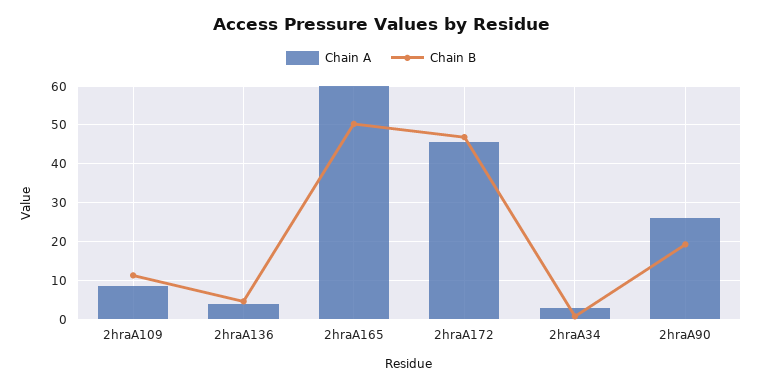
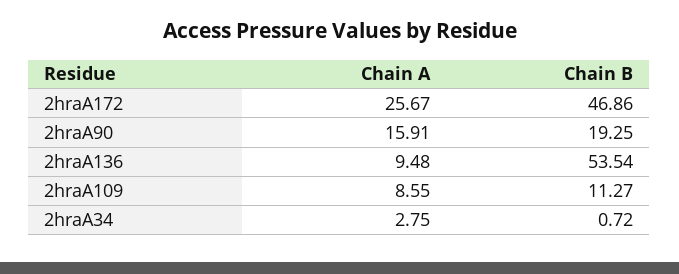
Chain A, 2hraA136: 4 -> 9.48
Chain B, 2hraA136: 4 -> 53.54
Chain A, 2hraA165: 60 -> none
Chain B, 2hraA165: 50 -> none
Chain A, 2hraA172: 46 -> 25.67
Chain A, 2hraA90: 26 -> 15.91

